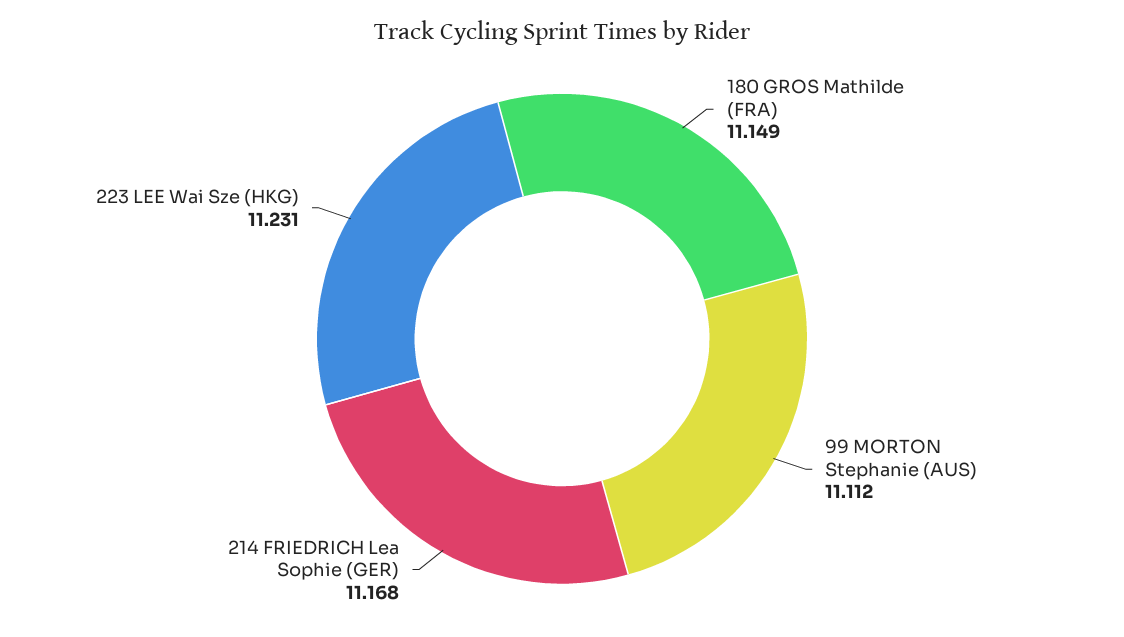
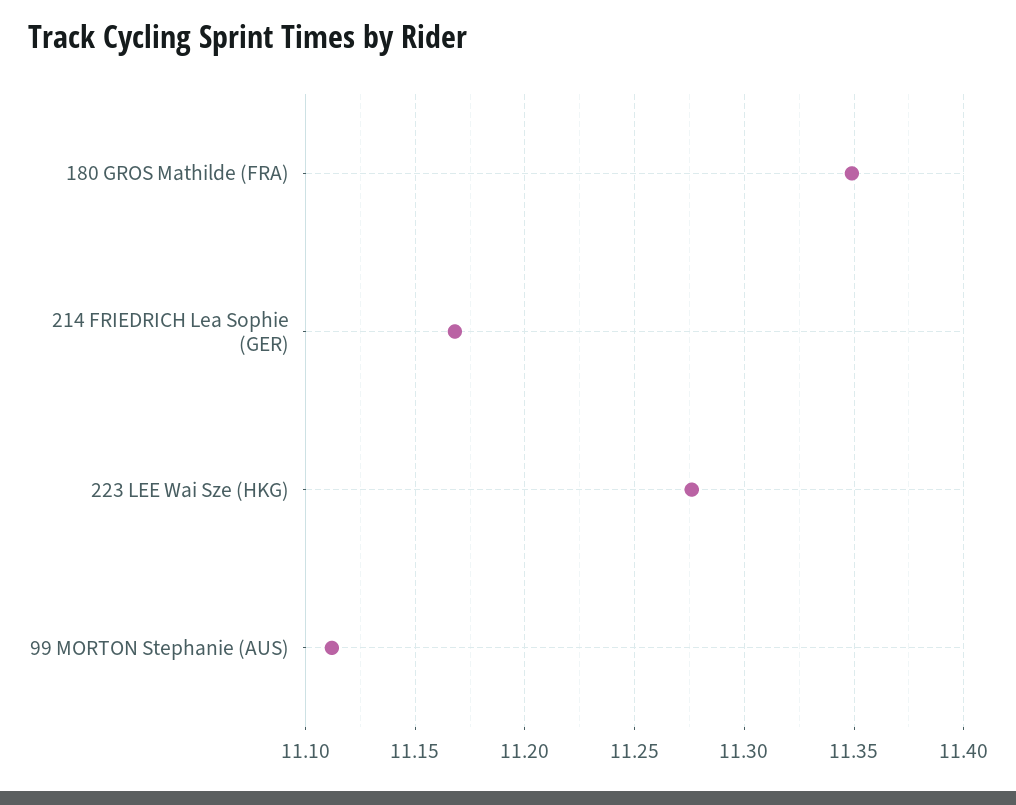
180 GROS Mathilde (FRA): 11.149 -> 11.35
223 LEE Wai Sze (HKG): 11.231 -> 11.275

